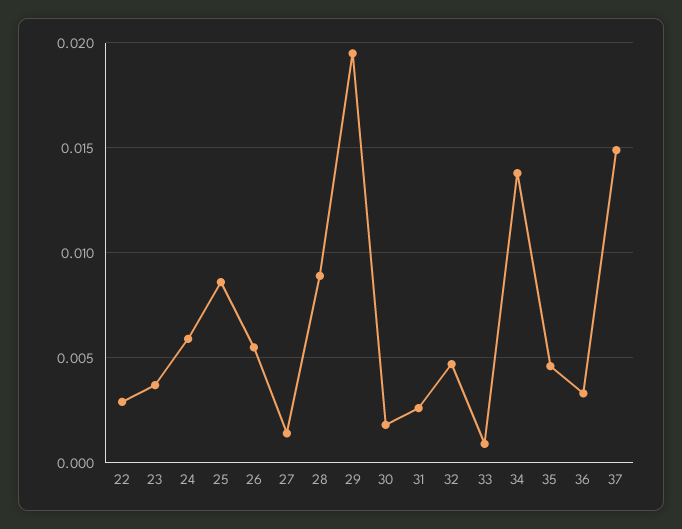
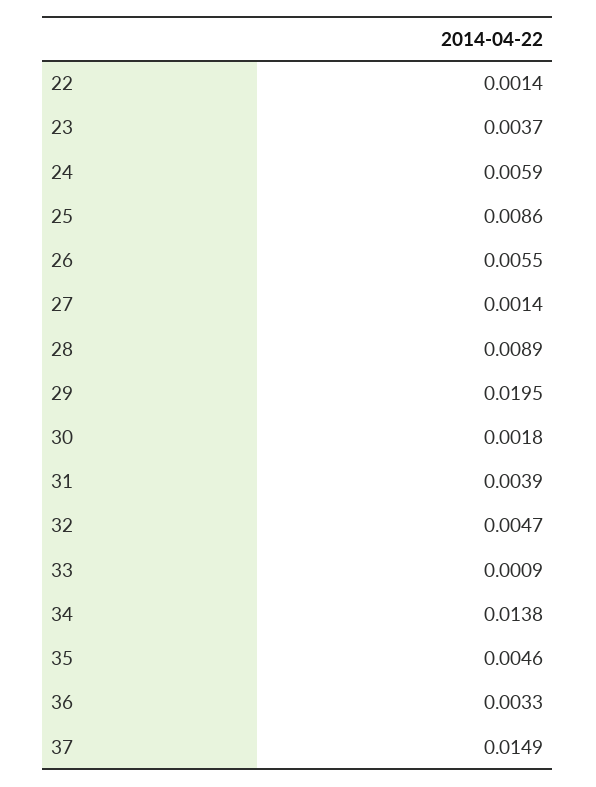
22: 0.003 -> 0.0014
31: 0.0025 -> 0.0039

